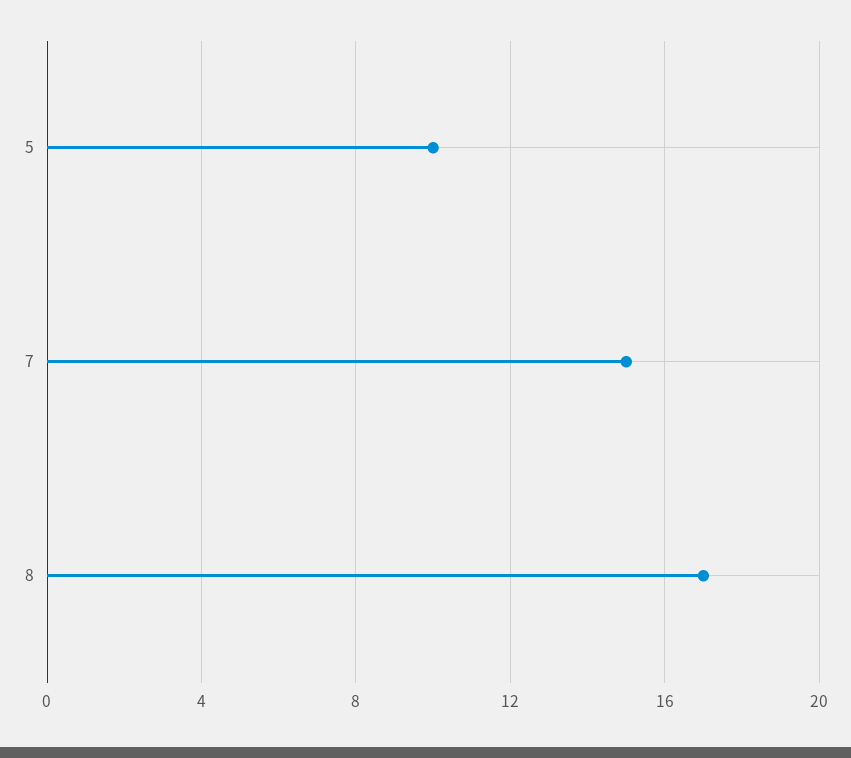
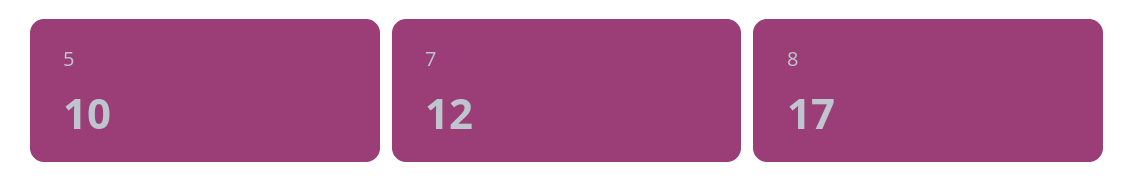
7: 15 -> 12

